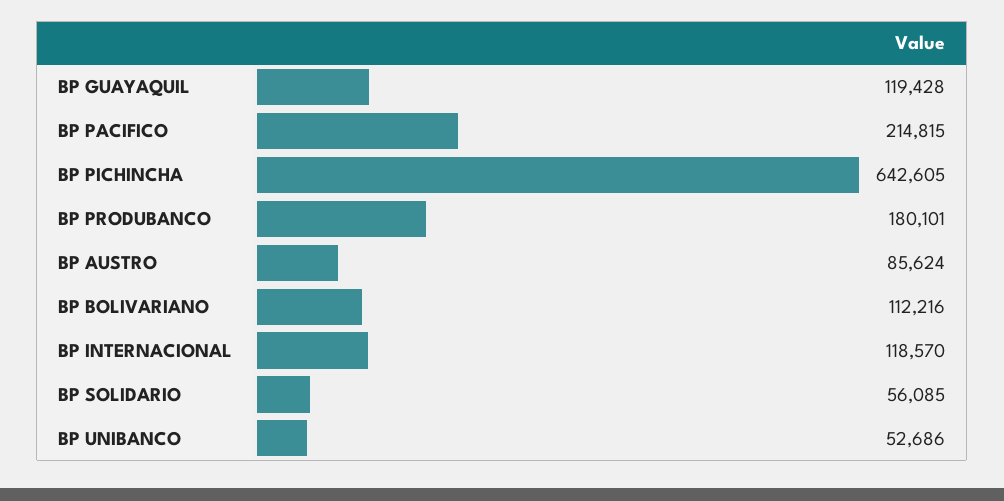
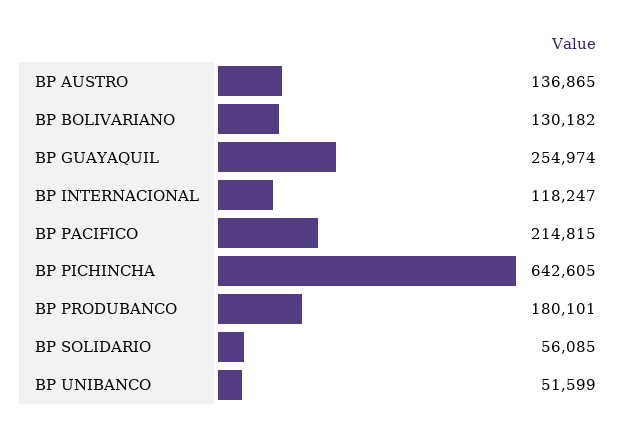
BP GUAYAQUIL: 119428 -> 254974
BP AUSTRO: 85624 -> 136865
BP BOLIVARIANO: 112216 -> 130182
BP INTERNACIONAL: 118570 -> 118247
BP UNIBANCO: 52686 -> 51599

